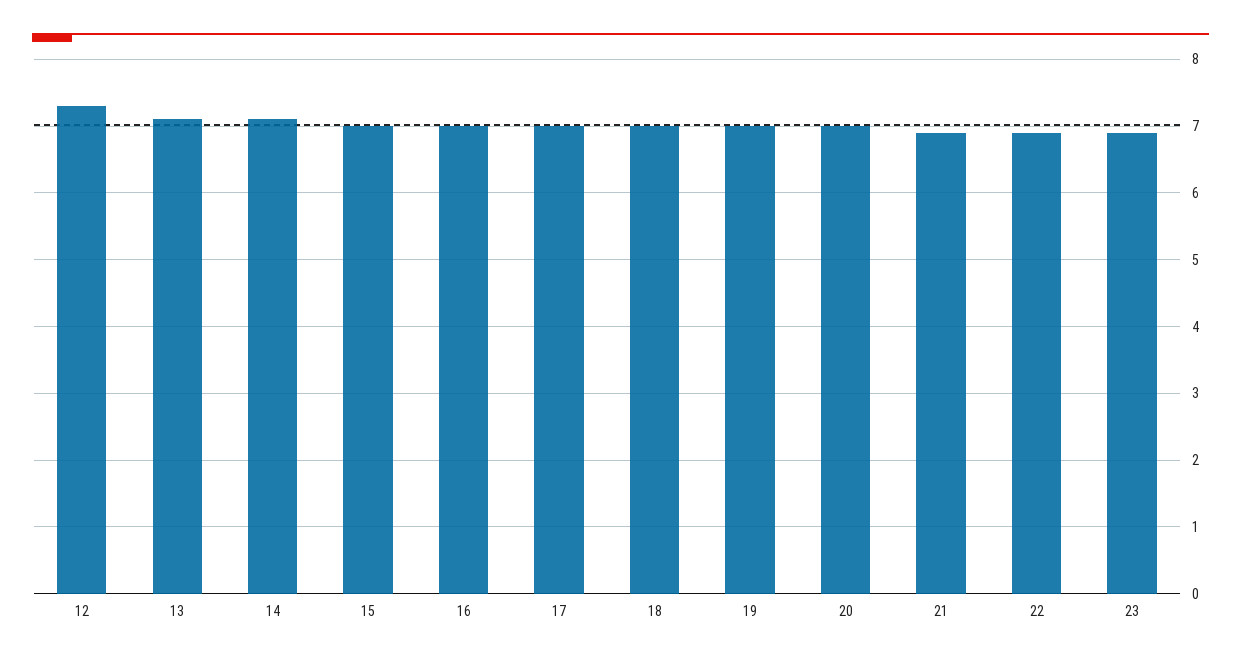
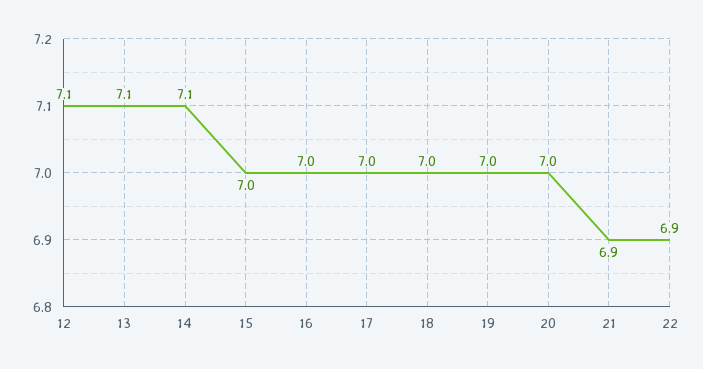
12: 7.3 -> 7.1
23: 6.9 -> none

